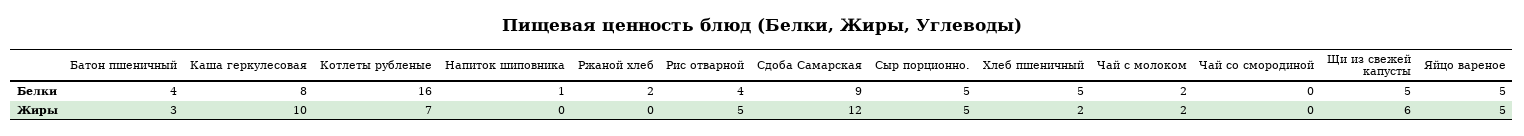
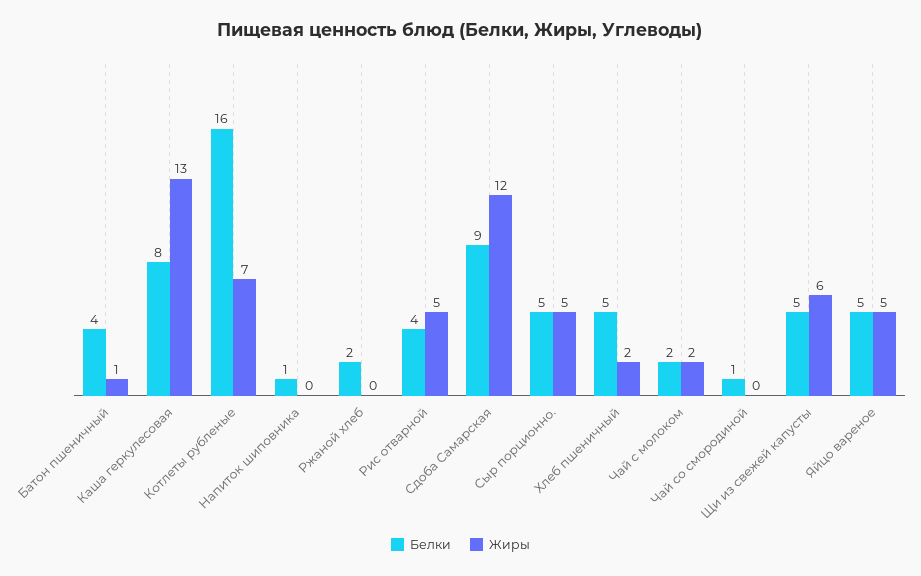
Белки, Чай со смородиной: 0 -> 1
Жиры, Батон пшеничный: 3 -> 1
Жиры, Каша геркулесовая: 10 -> 13

